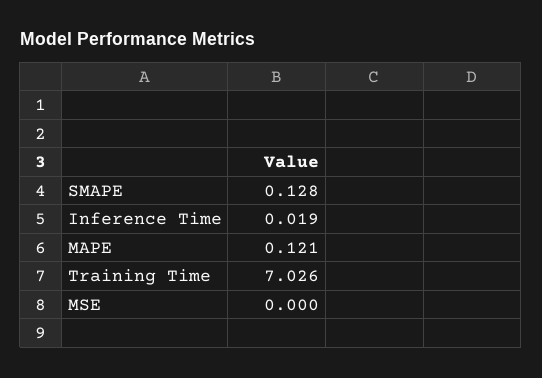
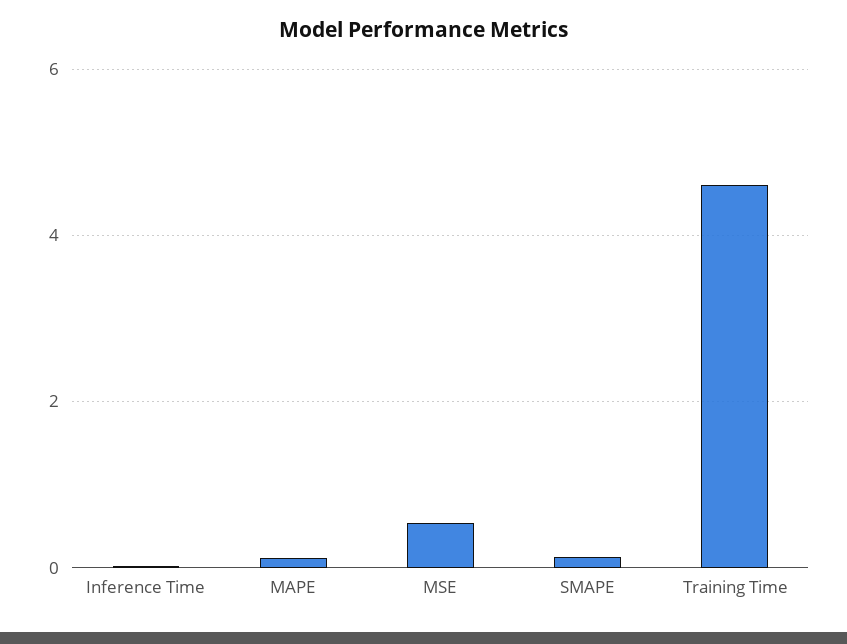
Training Time: 7.026 -> 4.6
MSE: 0 -> 0.6

